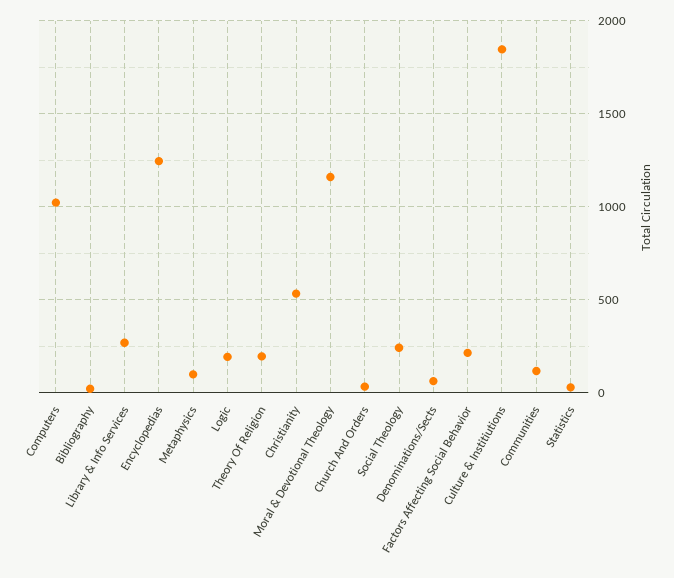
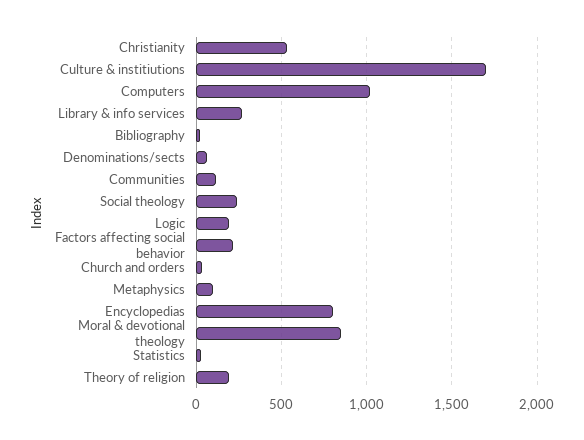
Encyclopedias: 1250 -> 800
Moral & Devotional Theology: 1150 -> 850
Culture & Institiutions: 1850 -> 1700

